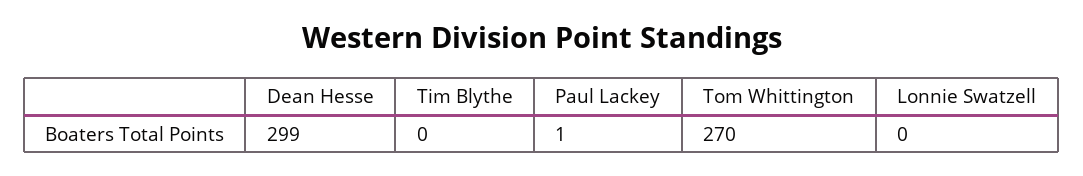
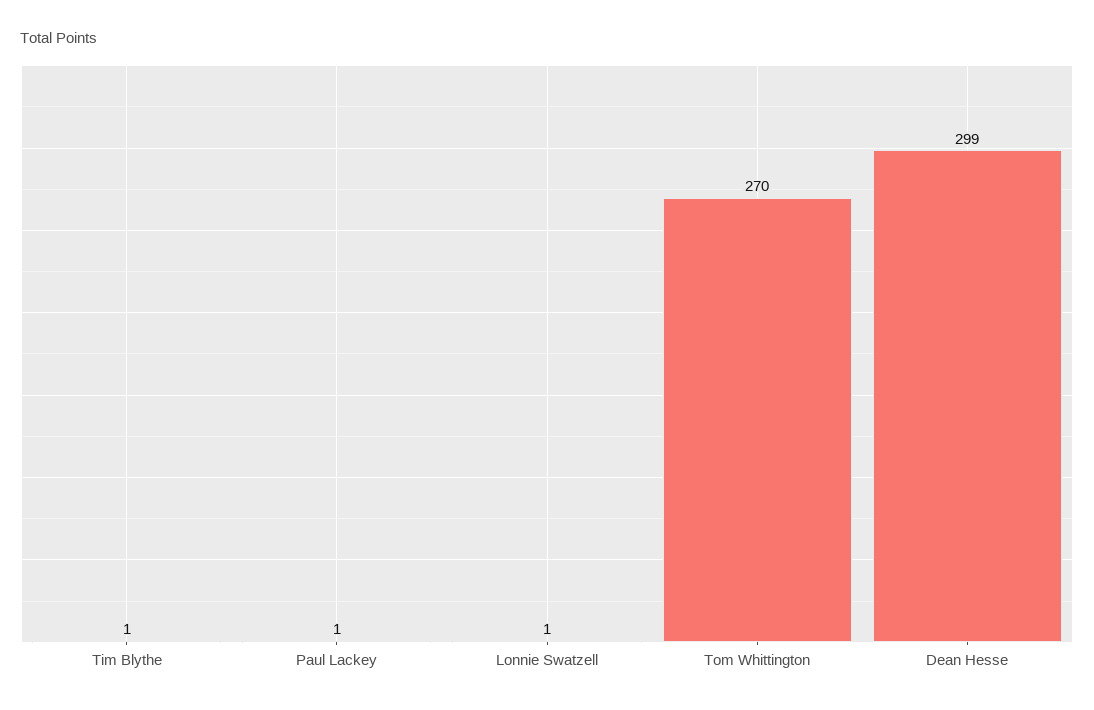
Tim Blythe: 0 -> 1
Lonnie Swatzell: 0 -> 1

